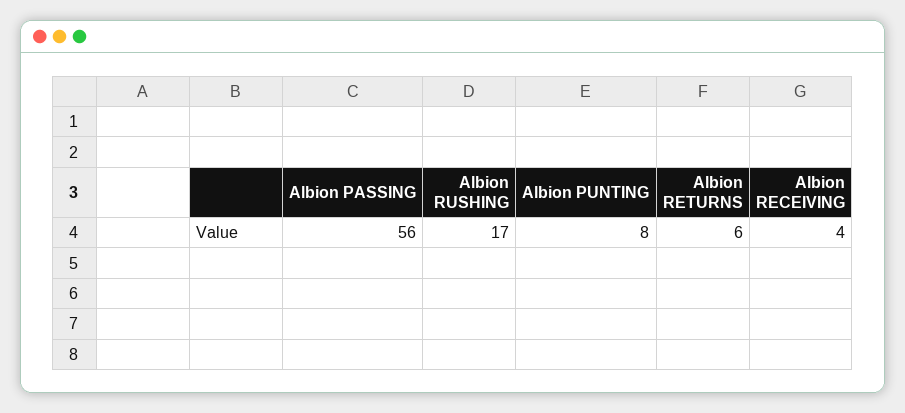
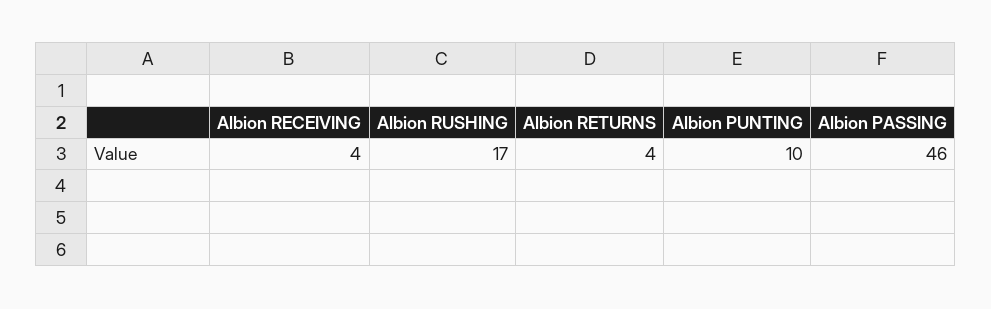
Albion PASSING: 56 -> 46
Albion PUNTING: 8 -> 10
Albion RETURNS: 6 -> 4

